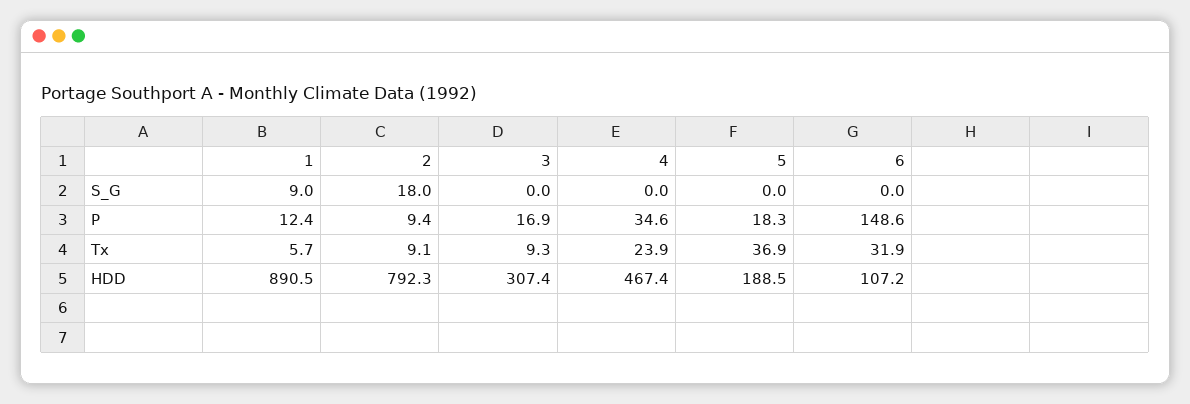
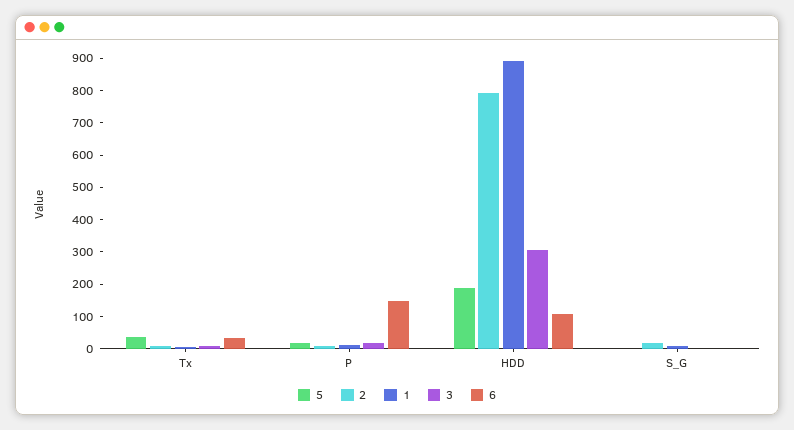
4, S_G: 0 -> none
4, P: 34.6 -> none
4, Tx: 23.9 -> none
4, HDD: 467.4 -> none

